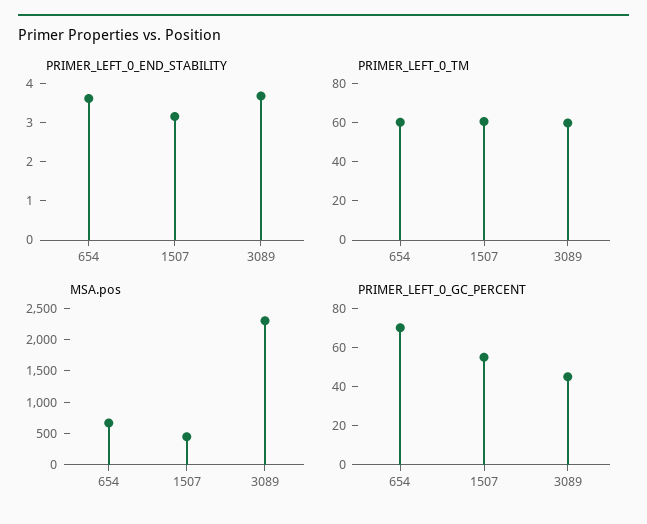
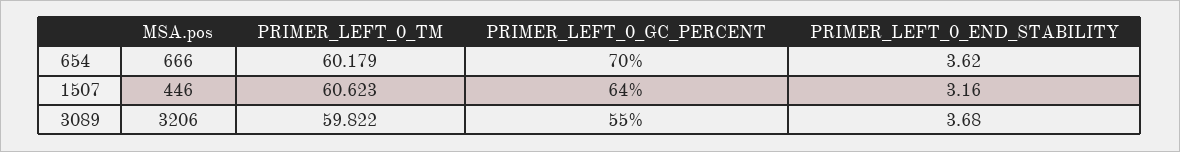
MSA.pos, 3089: 2250 -> 3206
PRIMER_LEFT_0_GC_PERCENT, 1507: 55 -> 64
PRIMER_LEFT_0_GC_PERCENT, 3089: 45 -> 55

